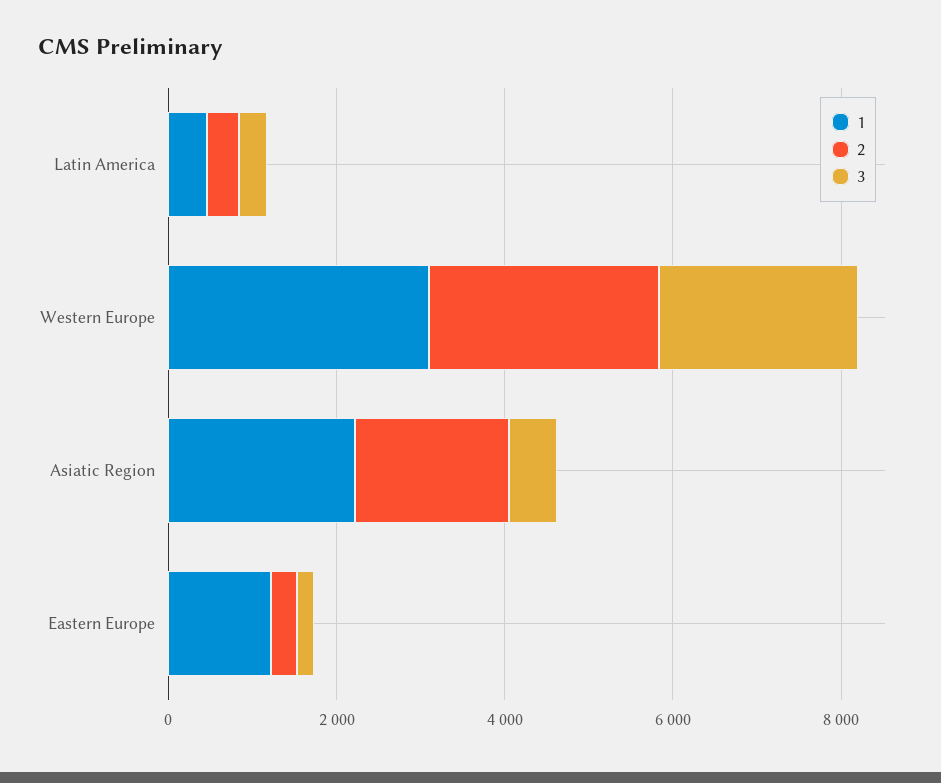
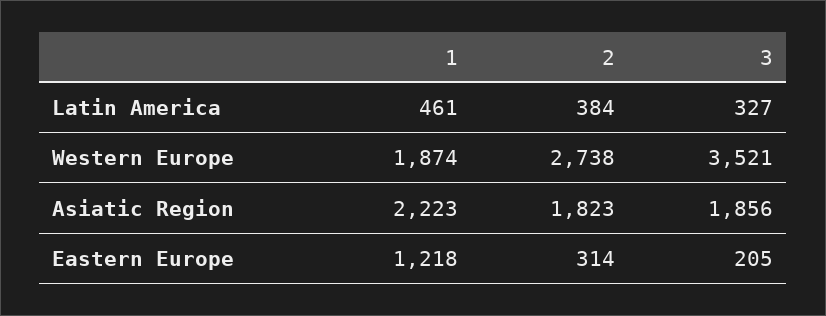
1, Western Europe: 3000 -> 1874
3, Western Europe: 2500 -> 3521
3, Asiatic Region: 500 -> 1856

